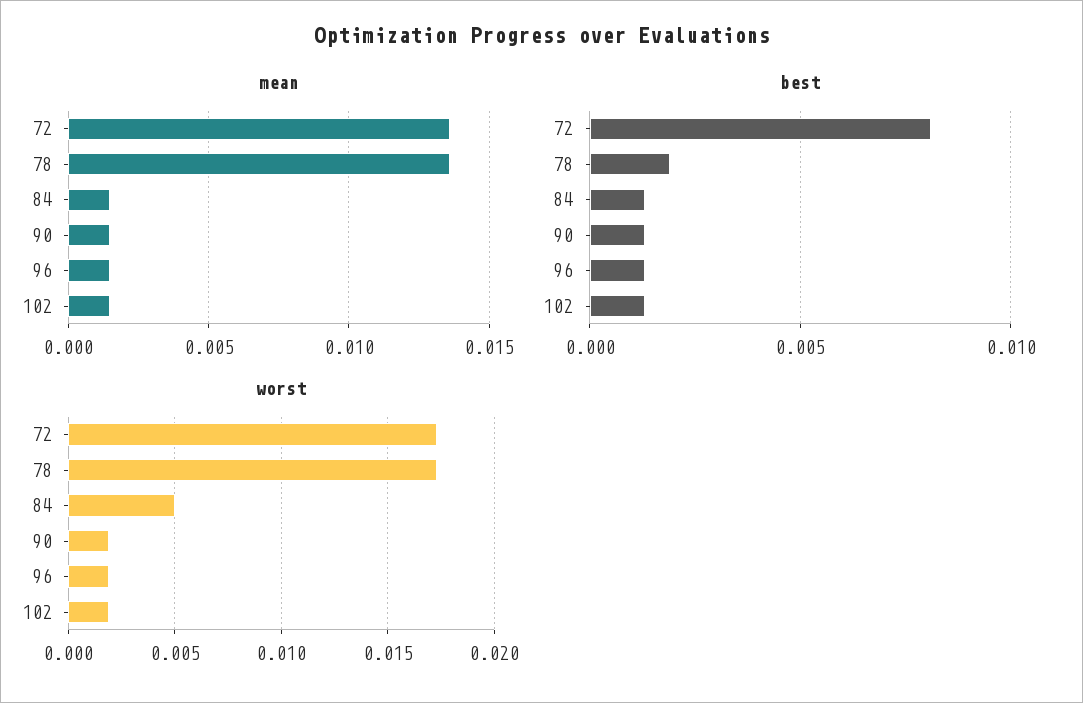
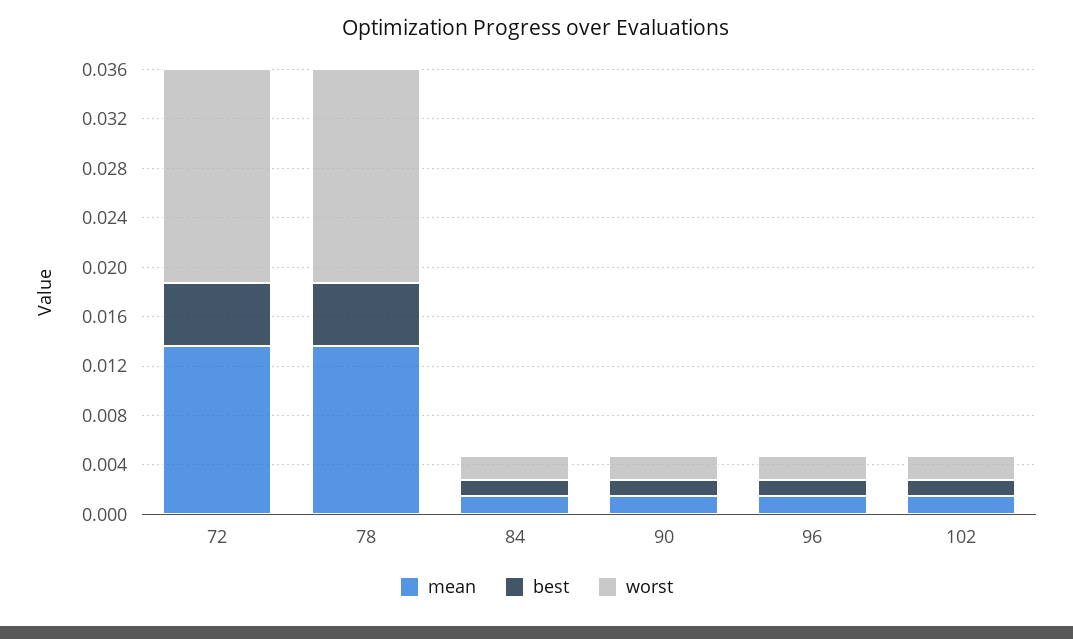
best, 72: 0.008 -> 0.005
best, 78: 0.002 -> 0.005
worst, 84: 0.005 -> 0.002

